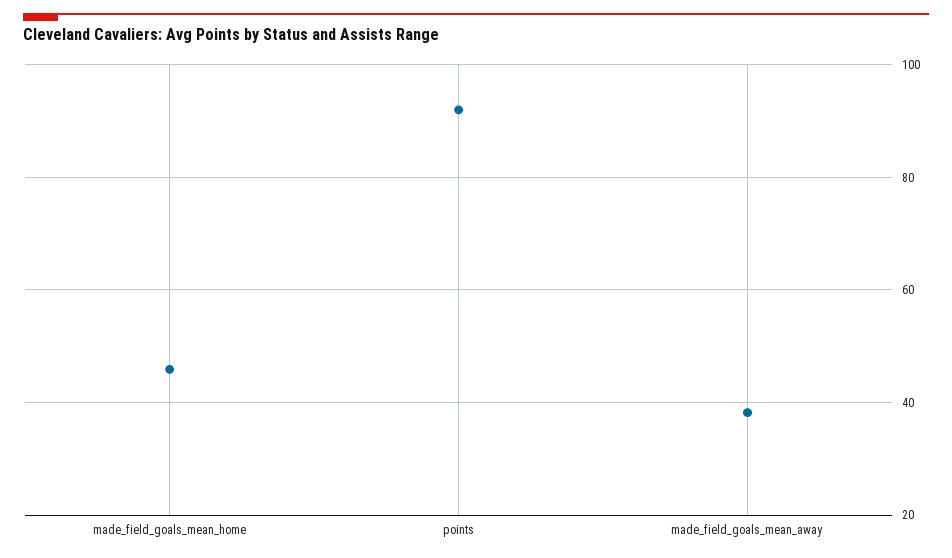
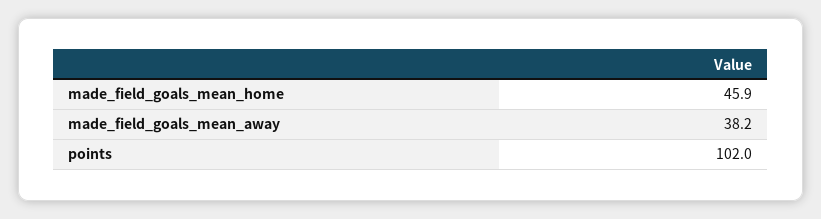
points: 92 -> 102

